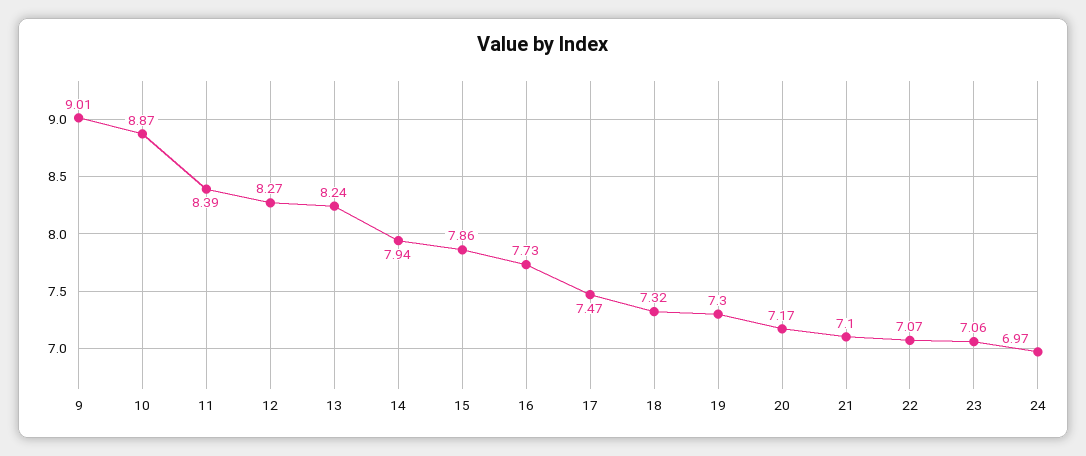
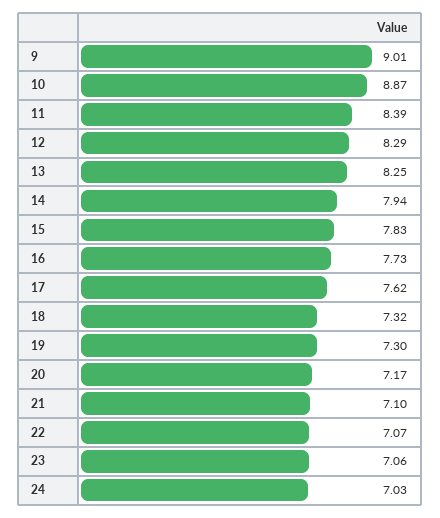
12: 8.27 -> 8.29
13: 8.24 -> 8.25
15: 7.86 -> 7.83
17: 7.47 -> 7.62
24: 6.97 -> 7.03

